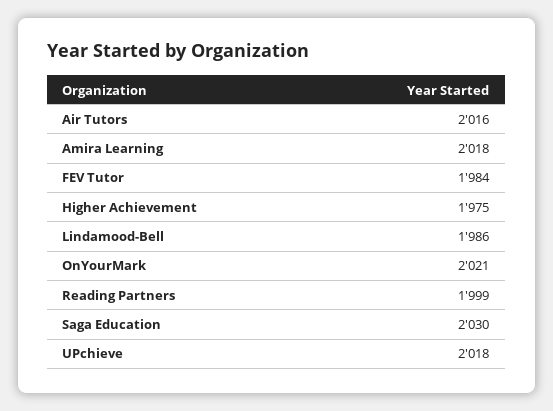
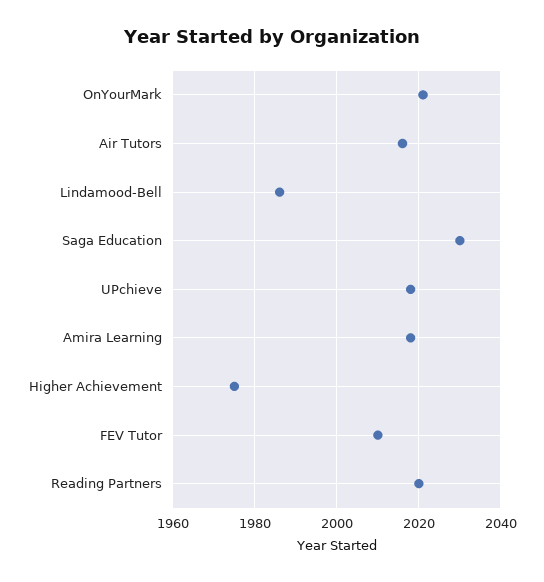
FEV Tutor: 1984 -> 2010
Reading Partners: 1999 -> 2020

